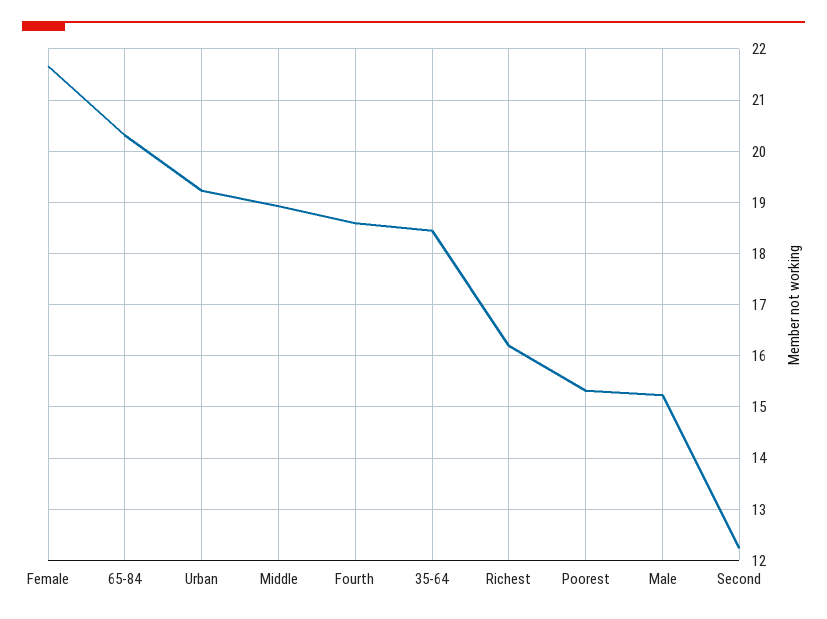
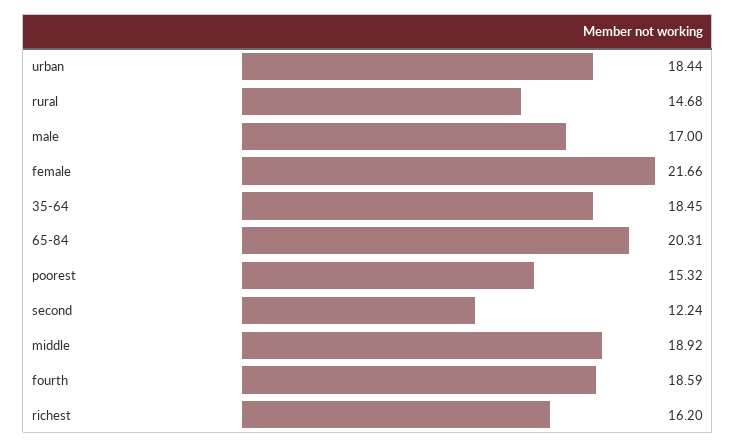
Urban: 19.2 -> 18.44
Male: 15.2 -> 17
rural: none -> 14.68

